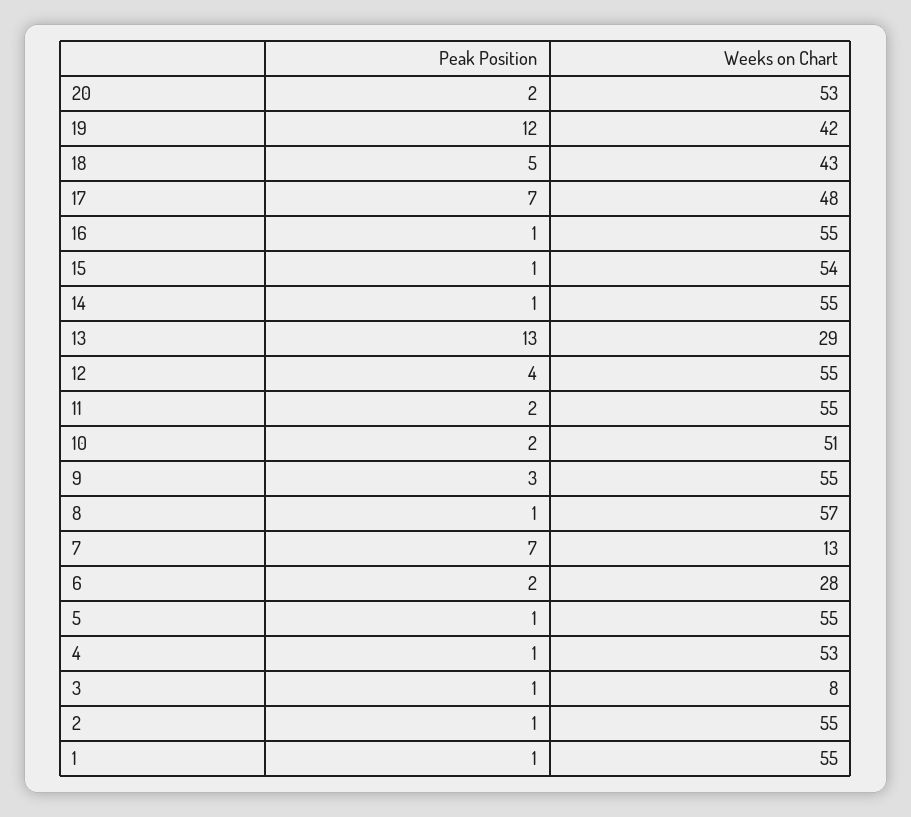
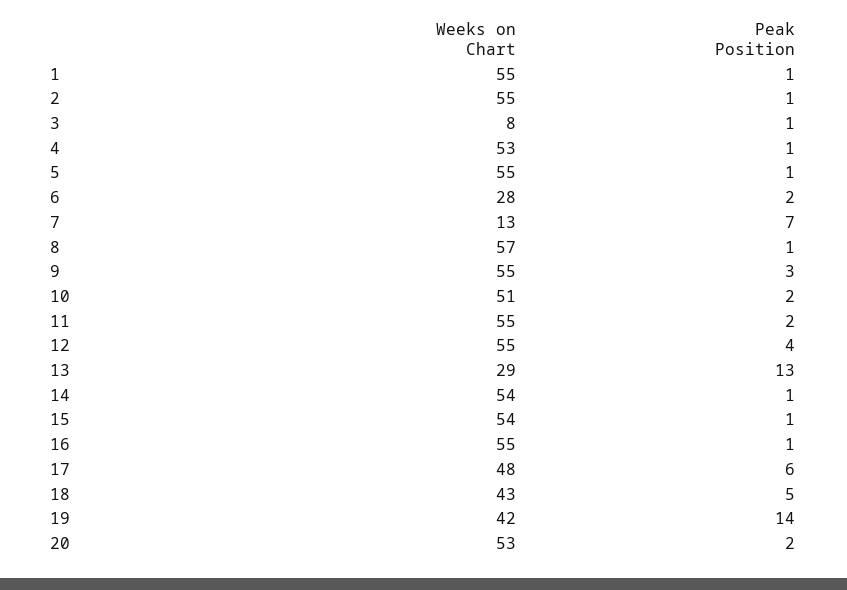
Peak Position, 19: 12 -> 14
Peak Position, 17: 7 -> 6
Weeks on Chart, 14: 55 -> 54

